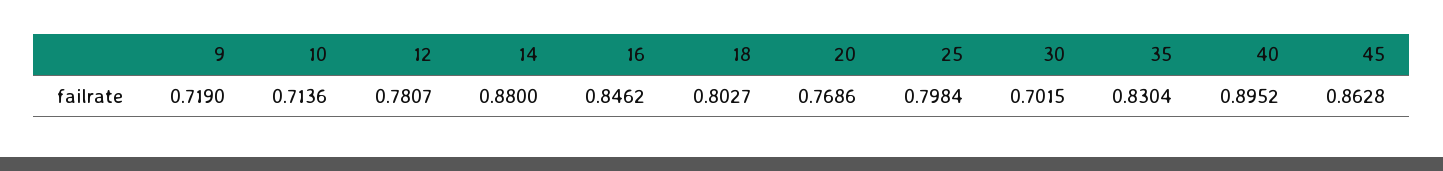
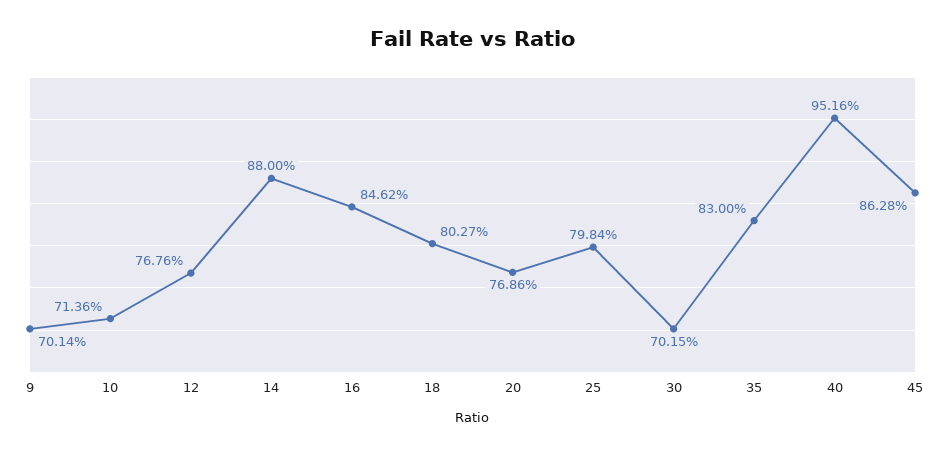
9: 0.719 -> 0.7014
12: 0.7807 -> 0.7676
35: 0.8304 -> 0.83
40: 0.8952 -> 0.9516

